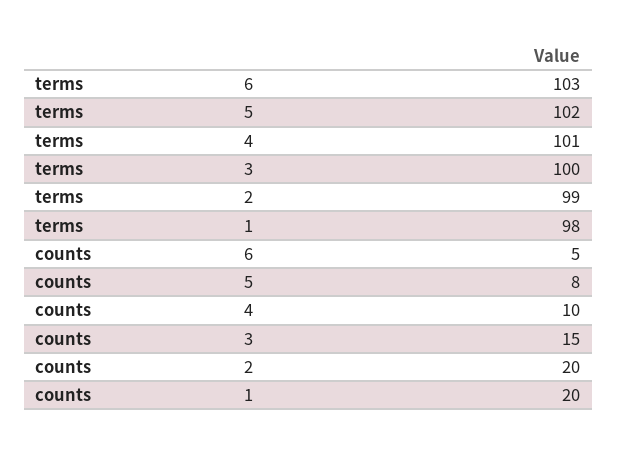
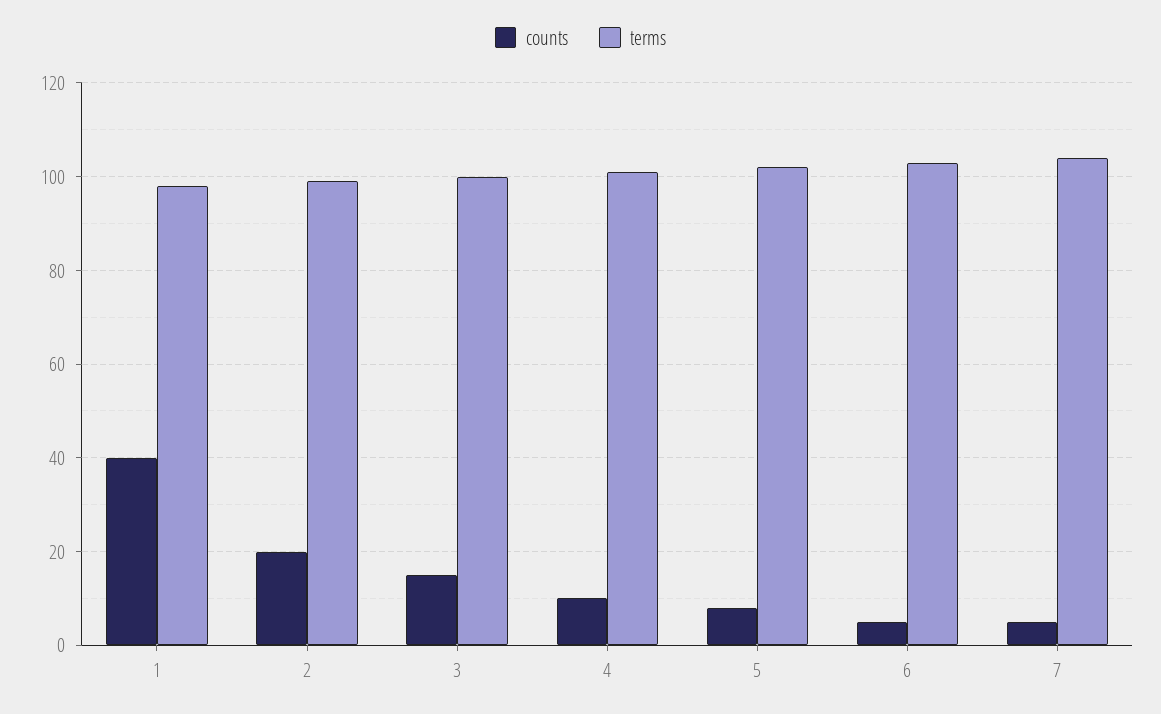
counts, 1: 20 -> 40
counts, 7: none -> 5
terms, 7: none -> 105

